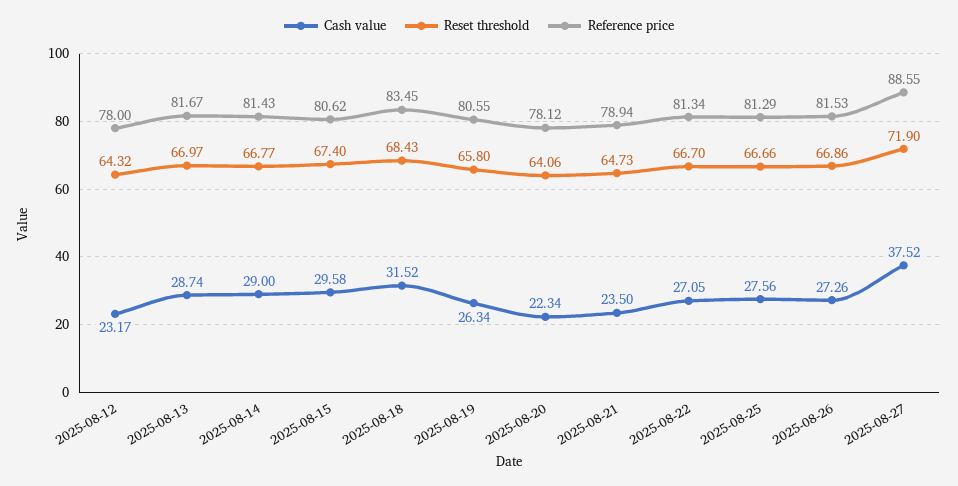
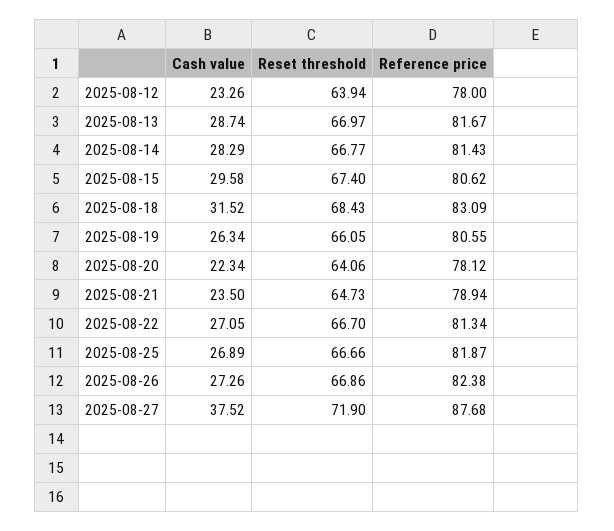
Cash value, 2025-08-12: 23.17 -> 23.26
Reset threshold, 2025-08-12: 64.32 -> 63.94
Cash value, 2025-08-14: 29 -> 28.29
Reference price, 2025-08-18: 83.45 -> 83.09
Reset threshold, 2025-08-19: 65.8 -> 66.05
Cash value, 2025-08-25: 27.56 -> 26.89
Reference price, 2025-08-25: 81.29 -> 81.87
Reference price, 2025-08-26: 81.53 -> 82.38
Reference price, 2025-08-27: 88.55 -> 87.68

